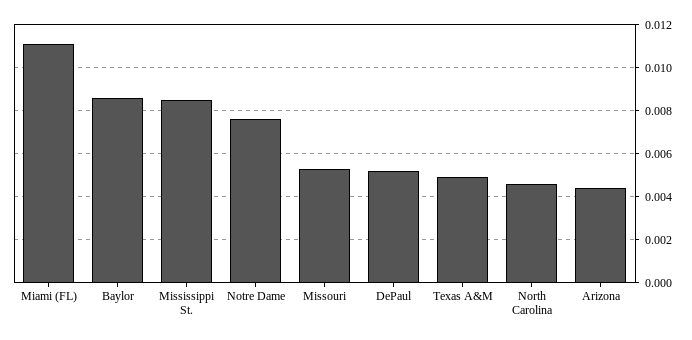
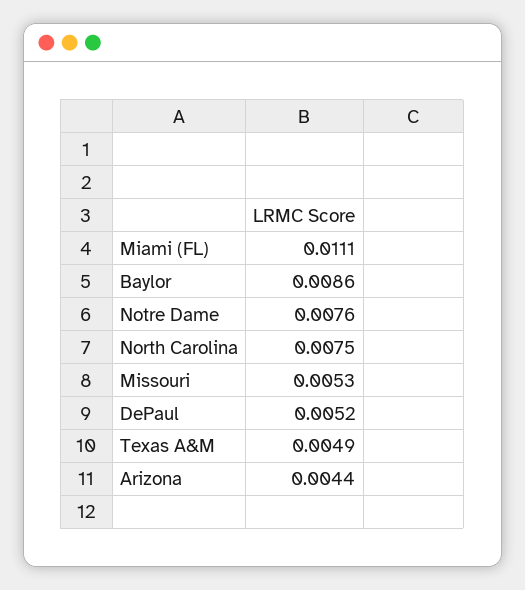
Mississippi St.: 0.0085 -> none
North Carolina: 0.0045 -> 0.0075

